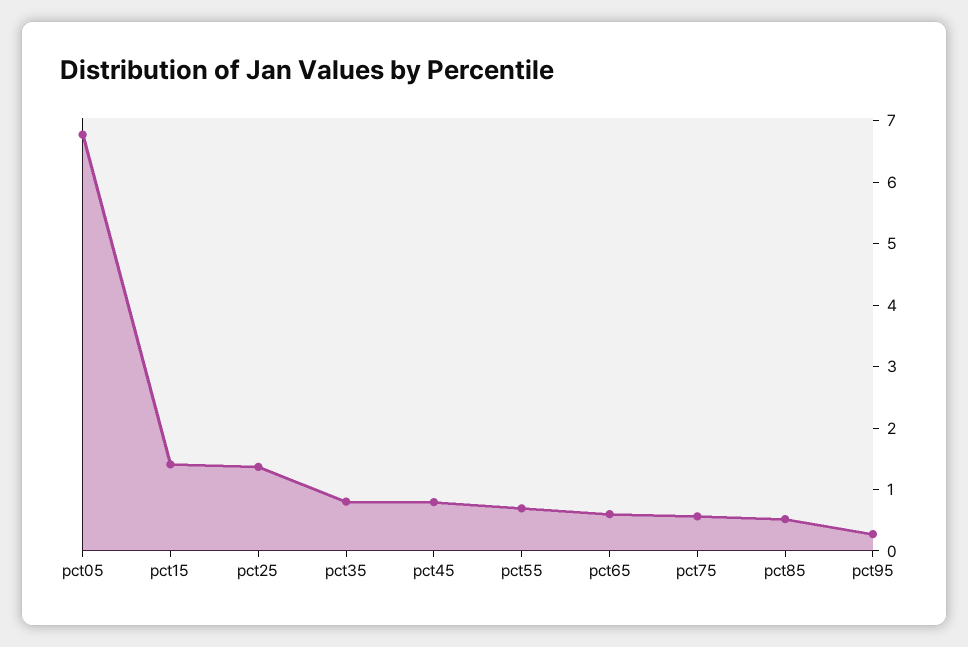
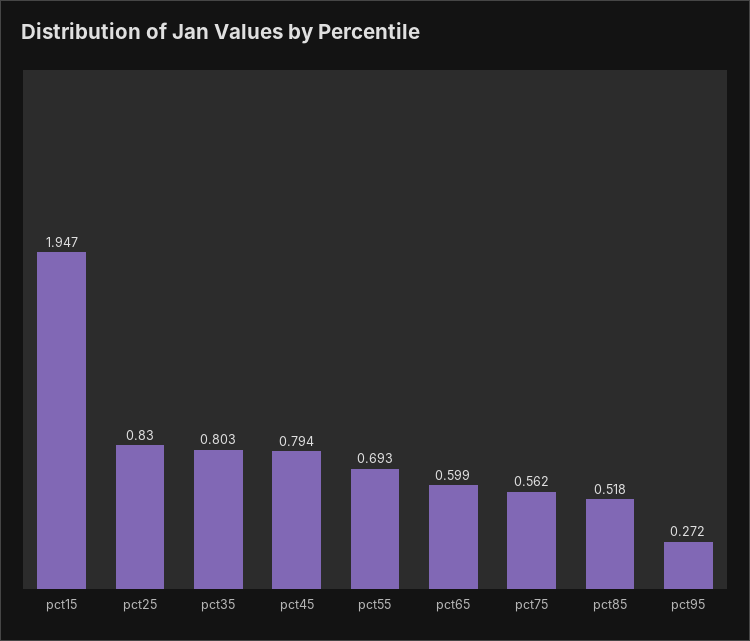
pct05: 6.8 -> none
pct15: 1.4 -> 1.947
pct25: 1.4 -> 0.83

